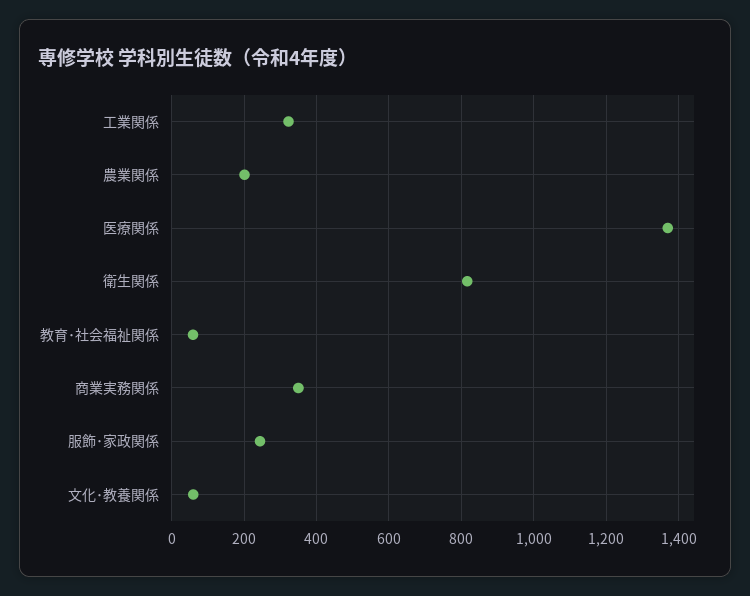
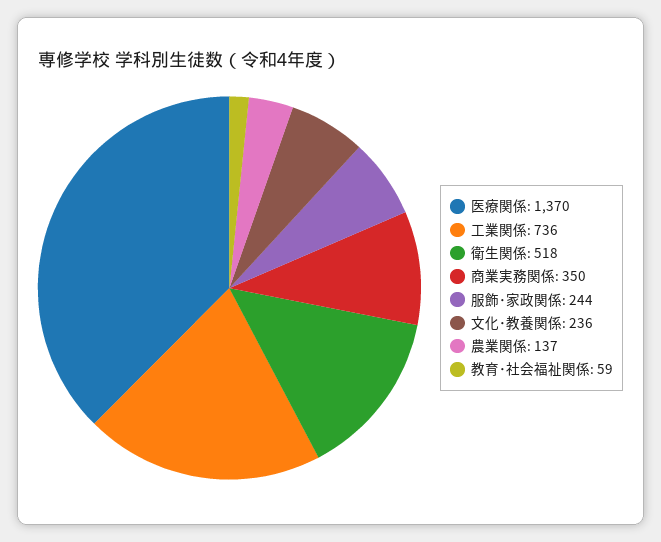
工業関係: 320 -> 736
農業関係: 200 -> 137
衛生関係: 820 -> 518
文化･教養関係: 60 -> 236

